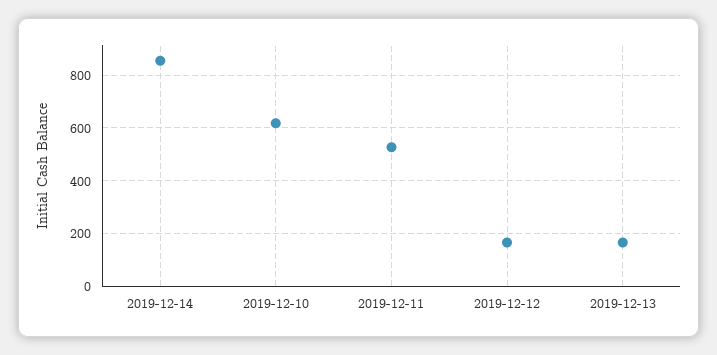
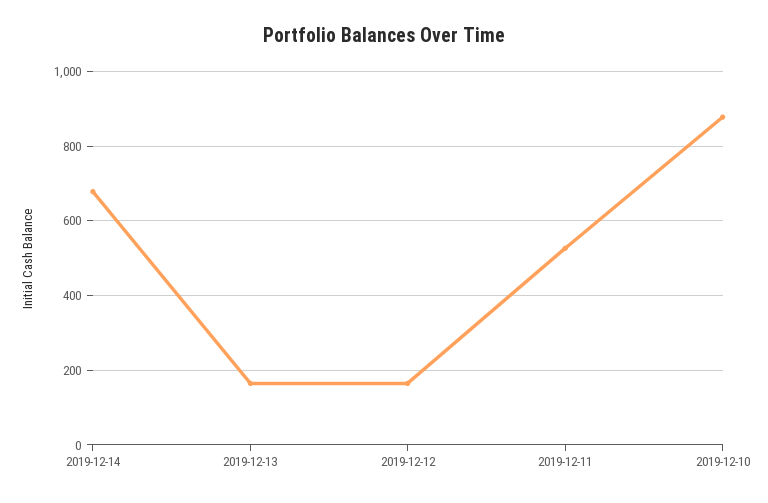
2019-12-14: 850 -> 680
2019-12-10: 625 -> 880

